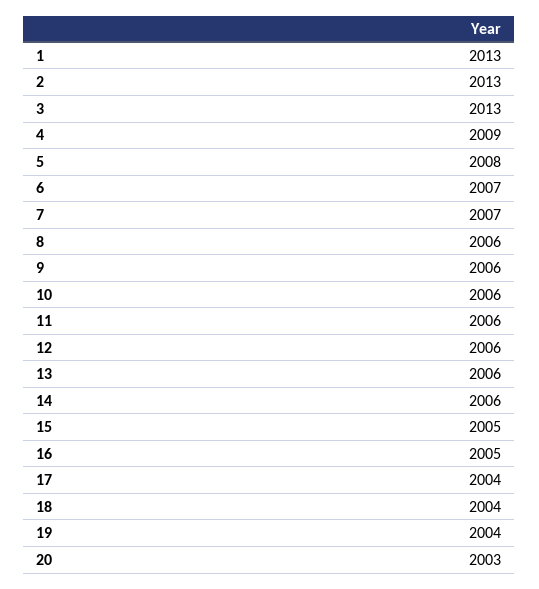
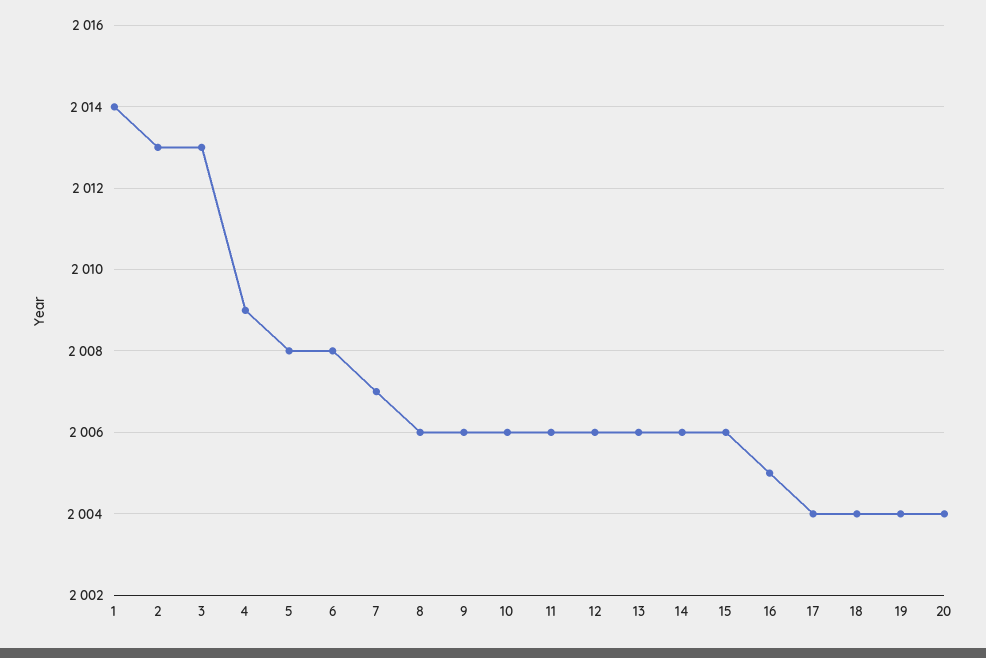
1: 2013 -> 2014
6: 2007 -> 2008
15: 2005 -> 2006
20: 2003 -> 2004

